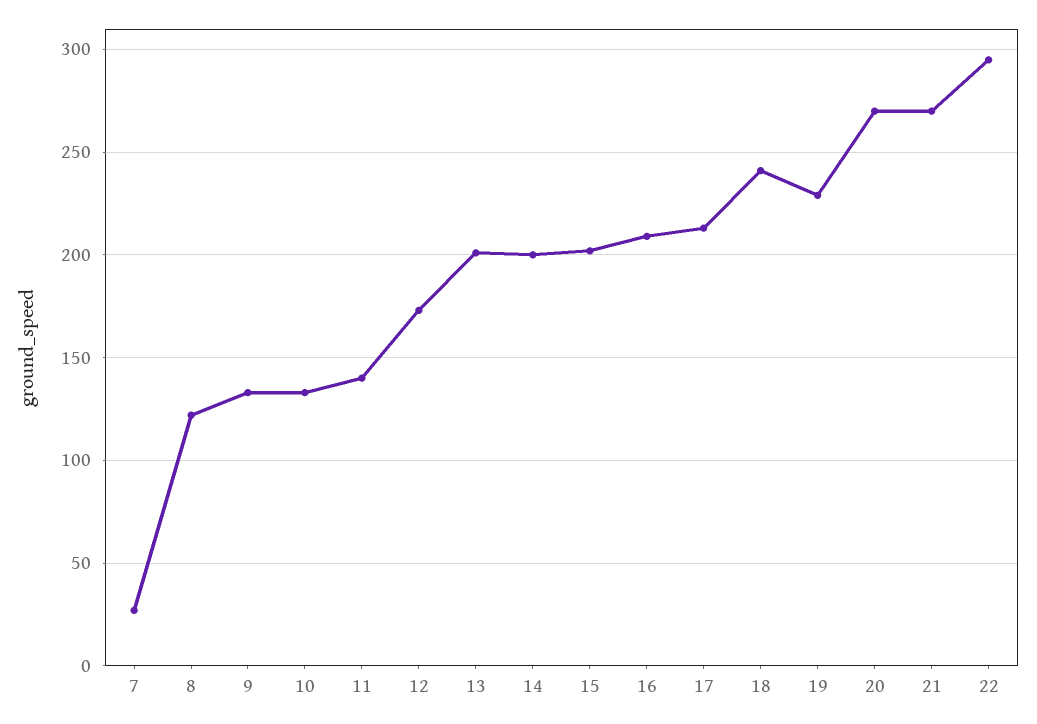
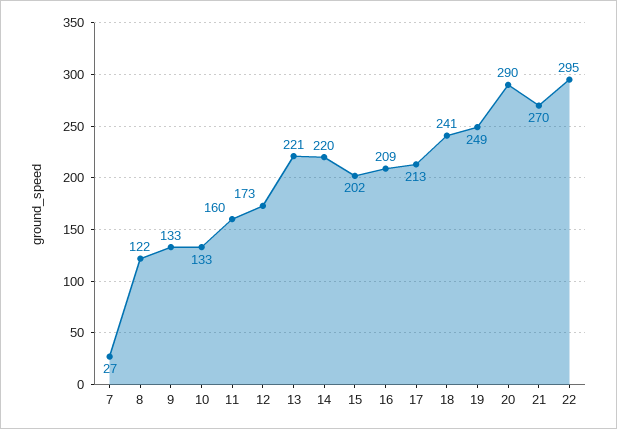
11: 140 -> 160
13: 200 -> 221
14: 200 -> 220
19: 230 -> 249
20: 270 -> 290

